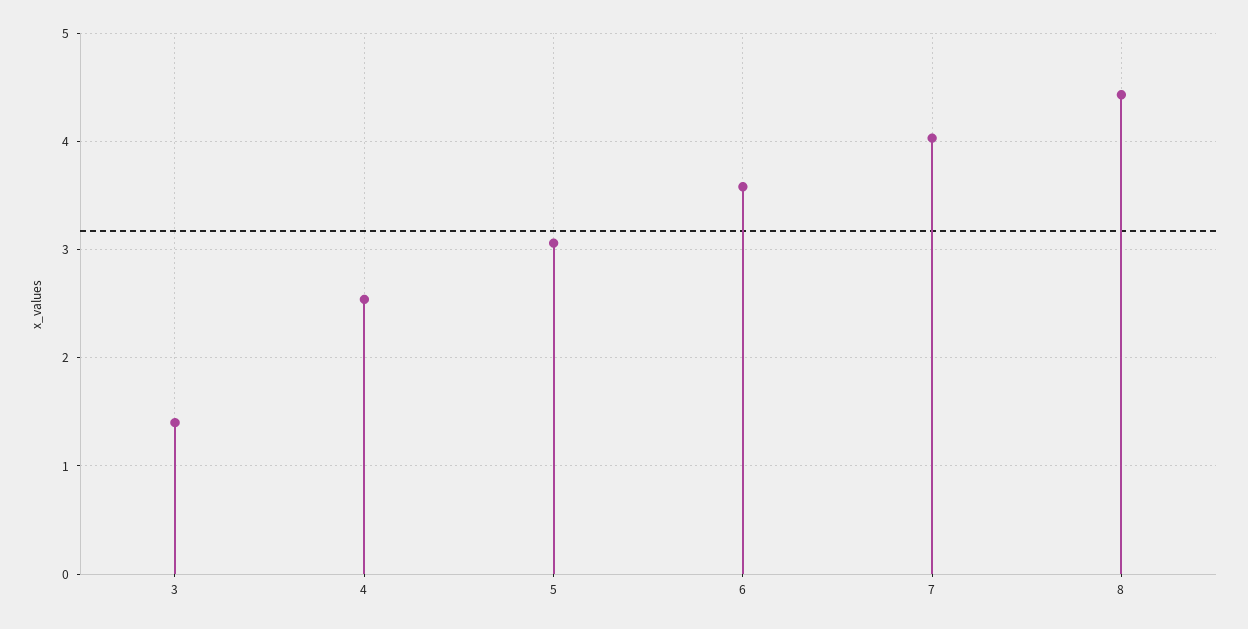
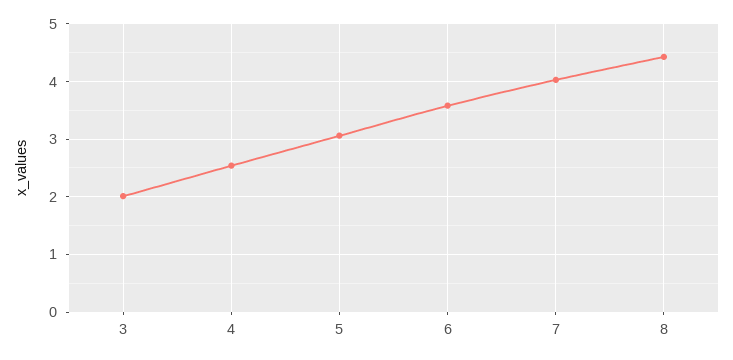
3: 1.4 -> 2

